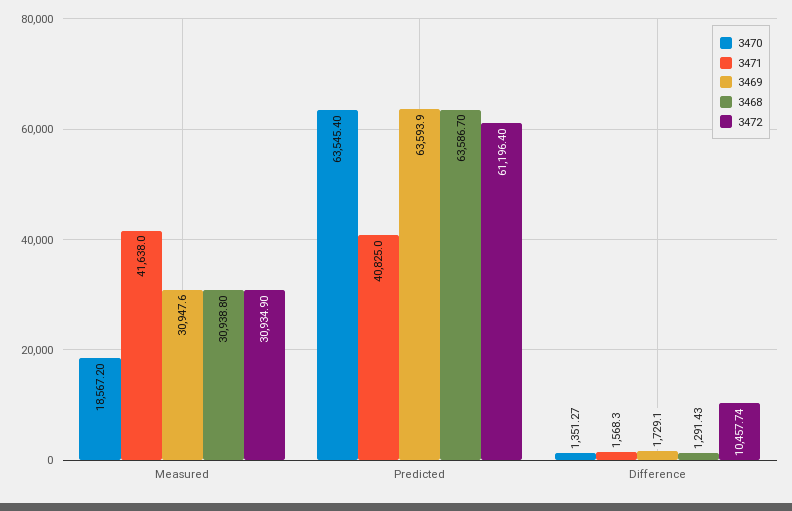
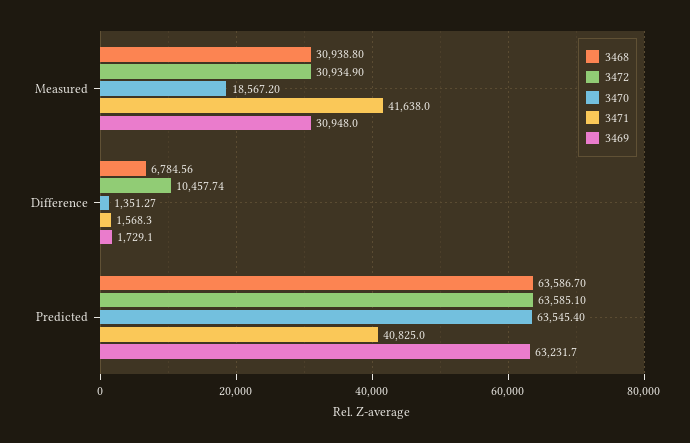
3469, Measured: 30947.6 -> 30948
3469, Predicted: 63593.9 -> 63231.7
3472, Predicted: 61196.4 -> 63585.1
3468, Difference: 1291.43 -> 6784.56

